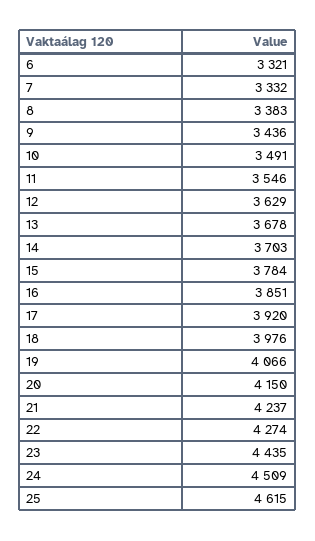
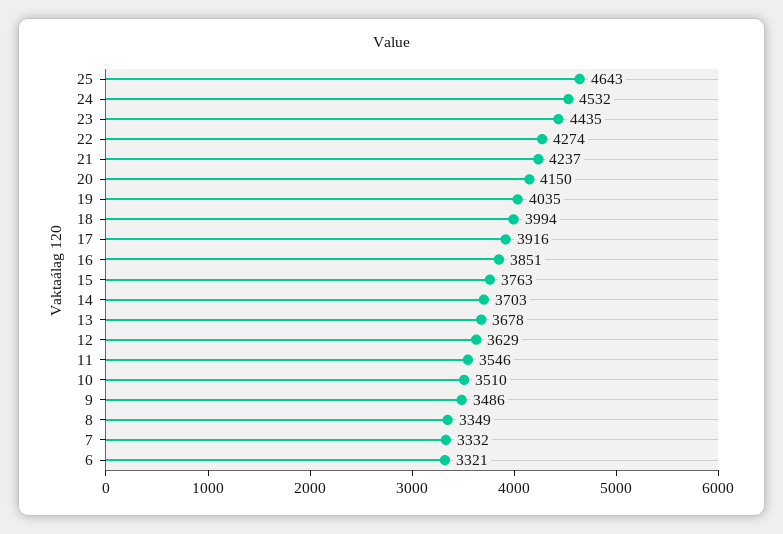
8: 3383 -> 3349
9: 3436 -> 3486
10: 3491 -> 3510
15: 3784 -> 3763
17: 3920 -> 3916
18: 3976 -> 3994
19: 4066 -> 4035
24: 4509 -> 4532
25: 4615 -> 4643

